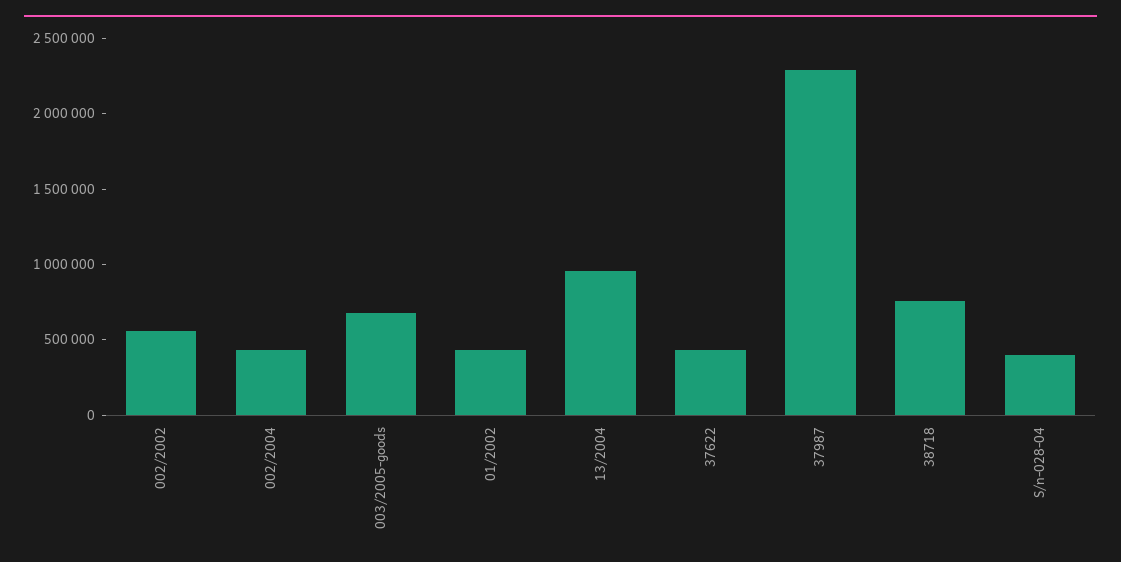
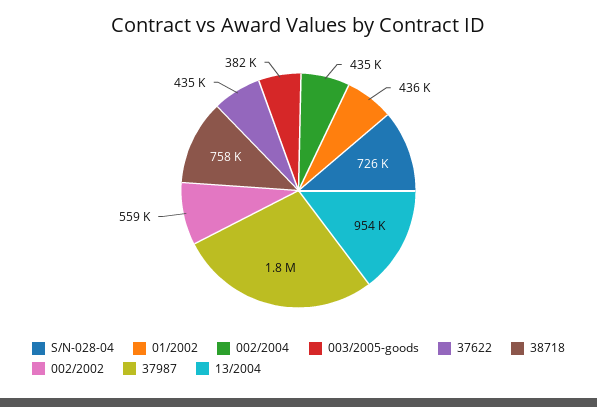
003/2005-goods: 700000 -> 382000
37987: 2300000 -> 1800000
S/n-028-04: 400000 -> 726000

